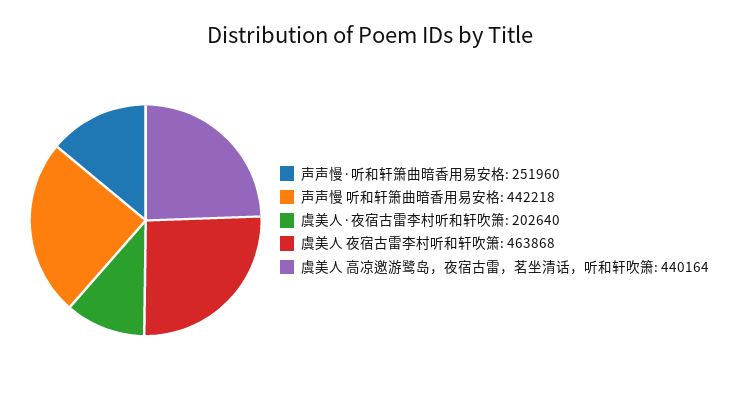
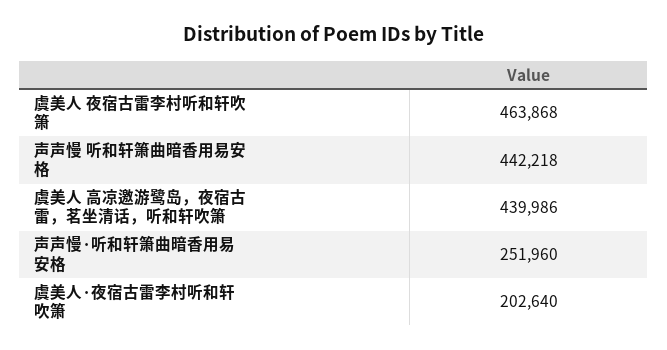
虞美人 高凉邀游鹭岛，夜宿古雷，茗坐清话，听和轩吹箫: 440164 -> 439986

